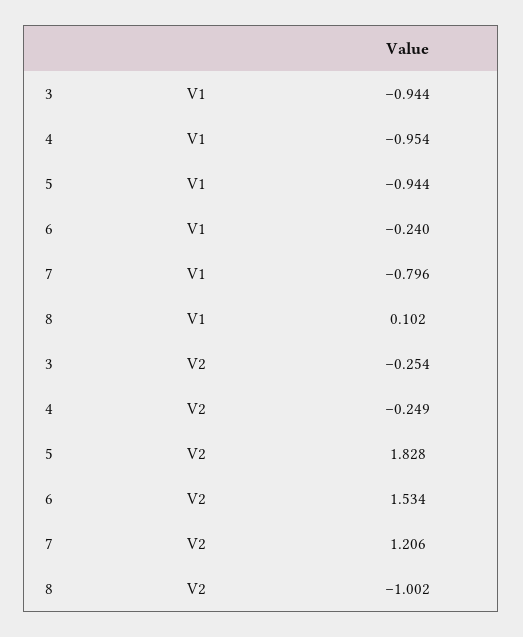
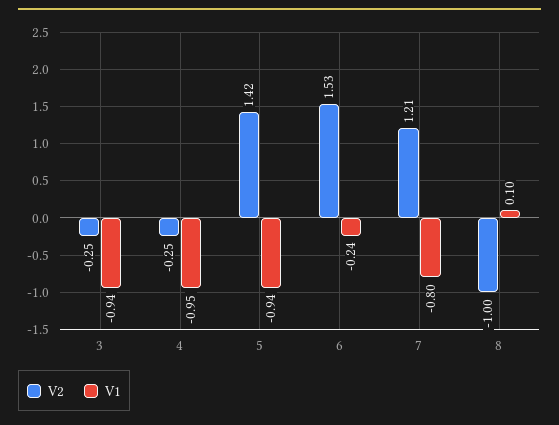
V2, 5: 1.828 -> 1.42

